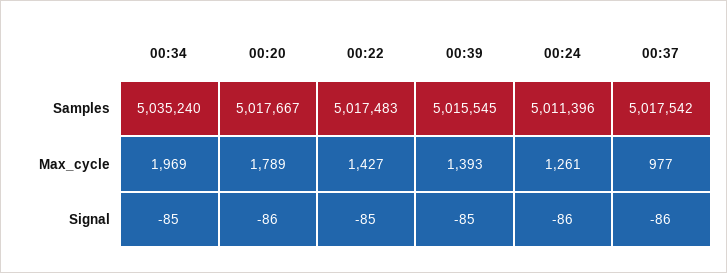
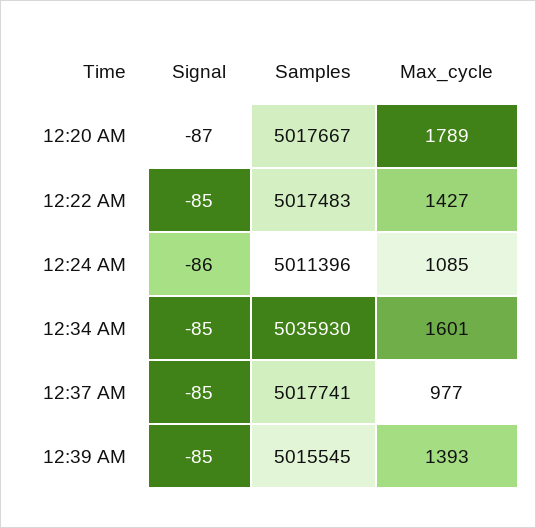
00:34, Samples: 5035240 -> 5035930
00:37, Samples: 5017542 -> 5017741
00:34, Max_cycle: 1969 -> 1601
00:24, Max_cycle: 1261 -> 1085
00:20, Signal: -86 -> -87
00:37, Signal: -86 -> -85

